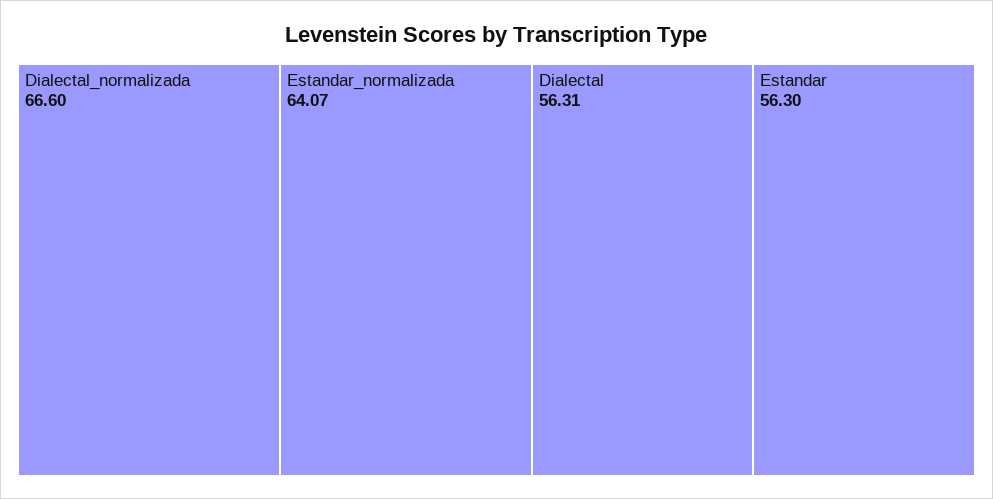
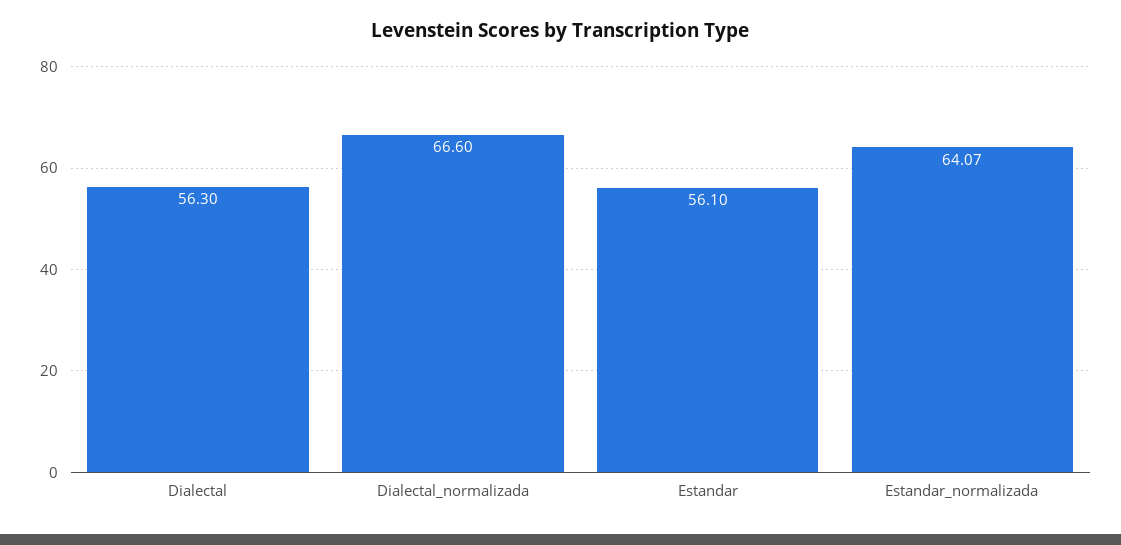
Dialectal: 56.31 -> 56.3
Estandar: 56.3 -> 56.1

